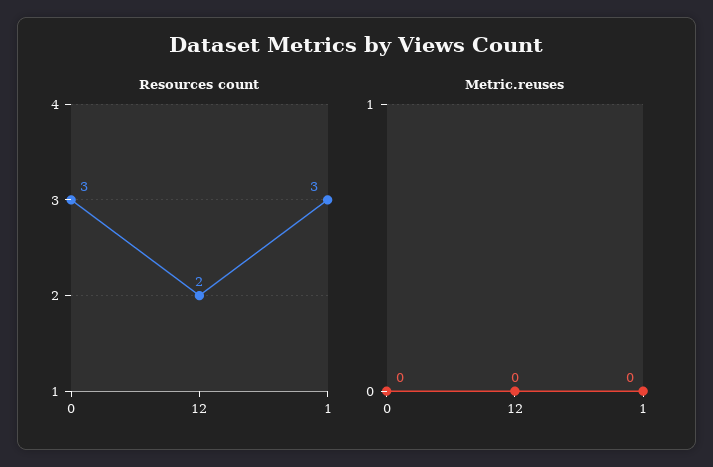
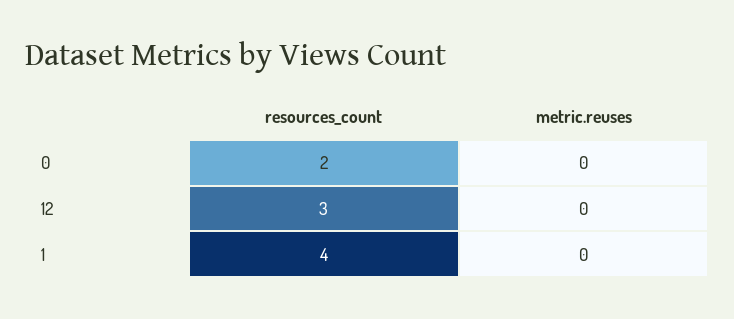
Resources count, 0: 3 -> 2
Resources count, 12: 2 -> 3
Resources count, 1: 3 -> 4

